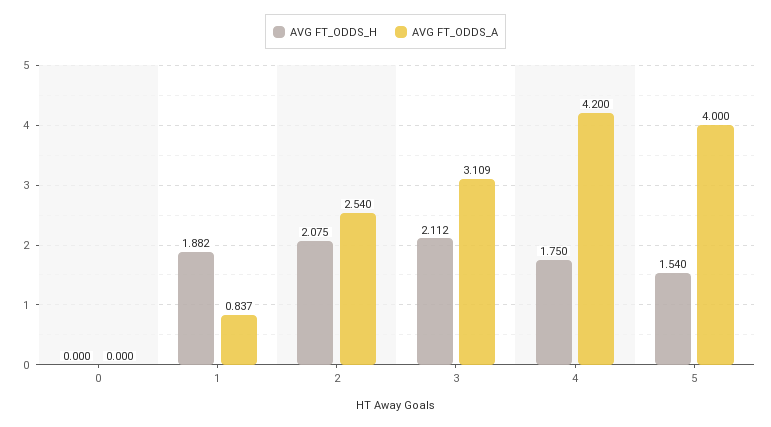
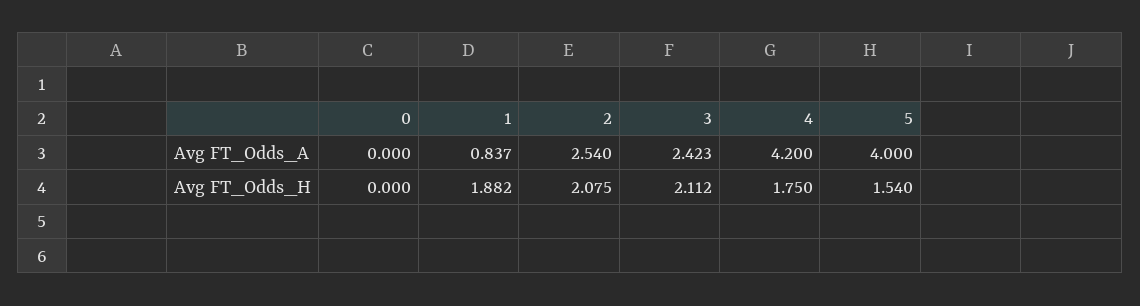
AVG FT_ODDS_A, 3: 3.109 -> 2.423

